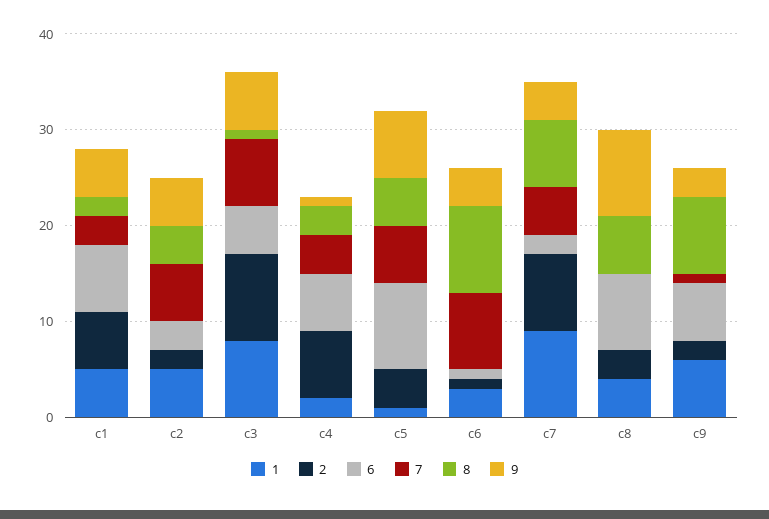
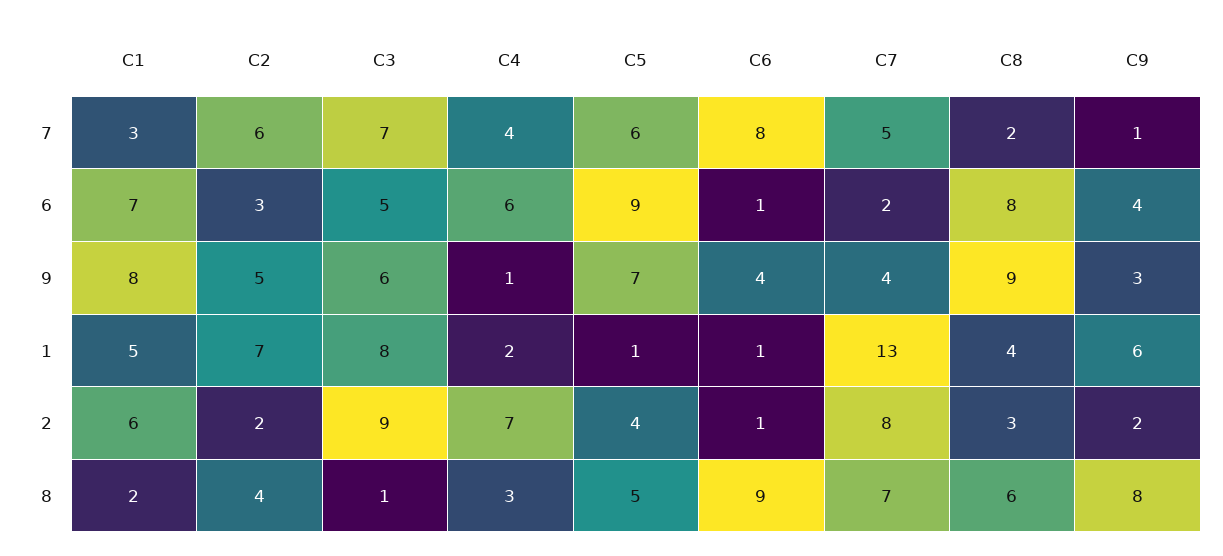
9, c1: 5 -> 8
1, c2: 5 -> 7
1, c6: 3 -> 1
1, c7: 9 -> 13
7, c8: 0 -> 2
6, c9: 6 -> 4

